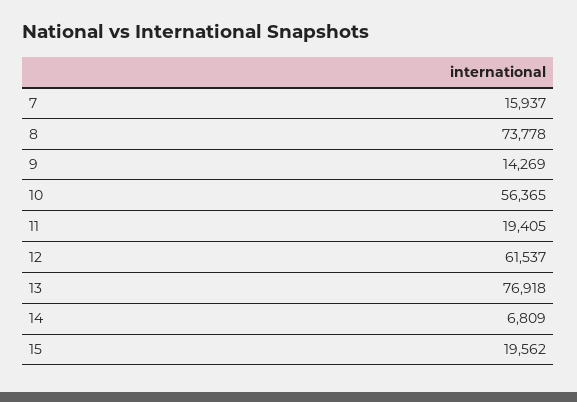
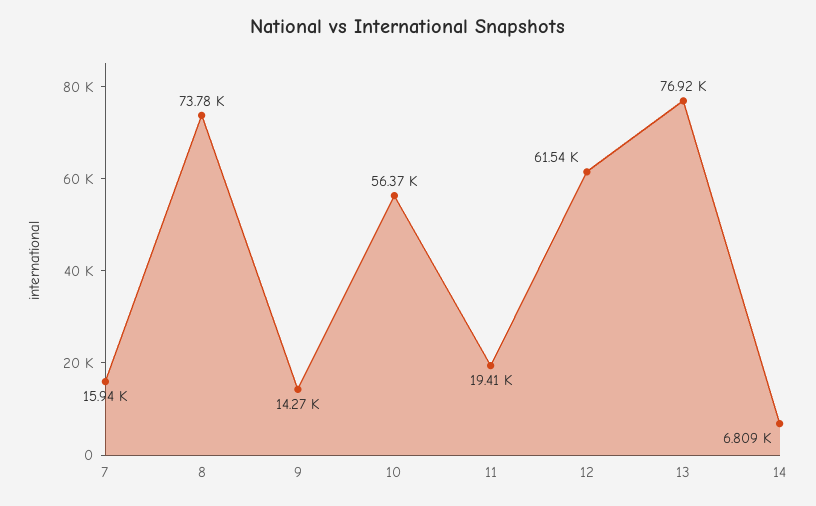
15: 19562 -> none

